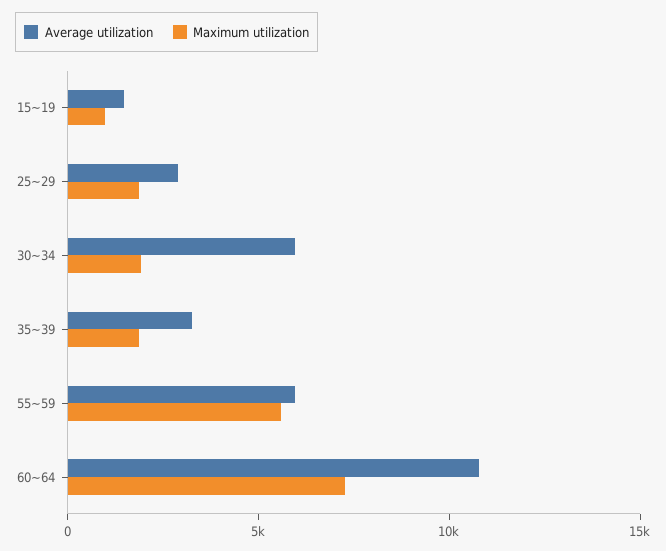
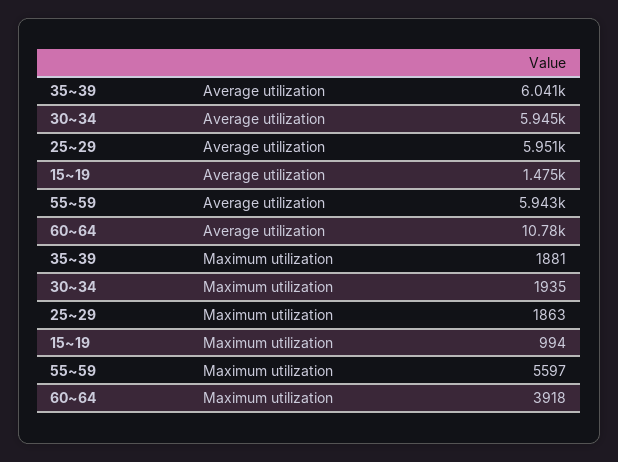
Average utilization, 25~29: 3000 -> 5951
Average utilization, 35~39: 3000 -> 6041
Maximum utilization, 60~64: 7000 -> 3918

